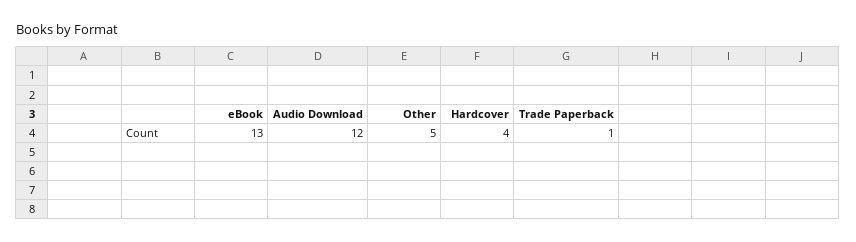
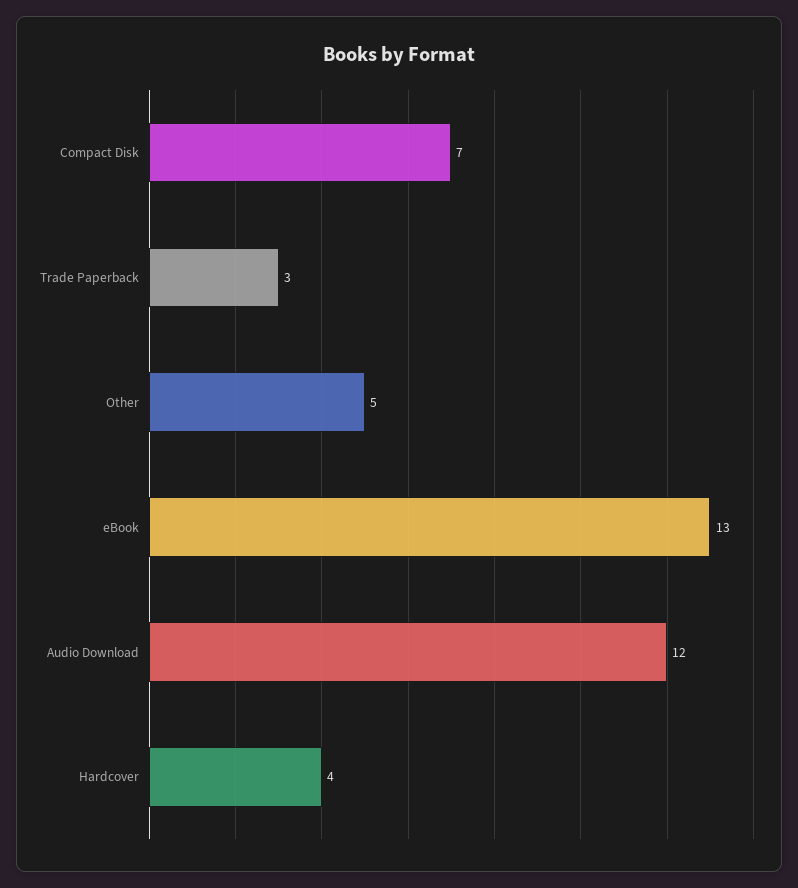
Trade Paperback: 1 -> 3
Compact Disk: none -> 7

